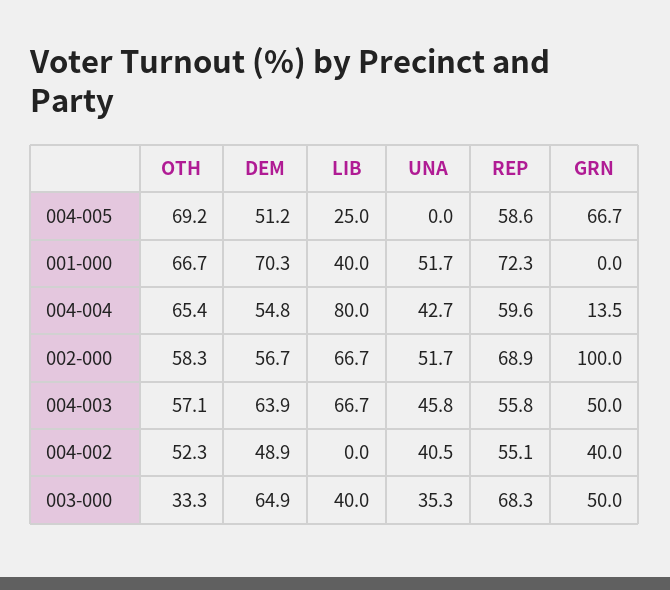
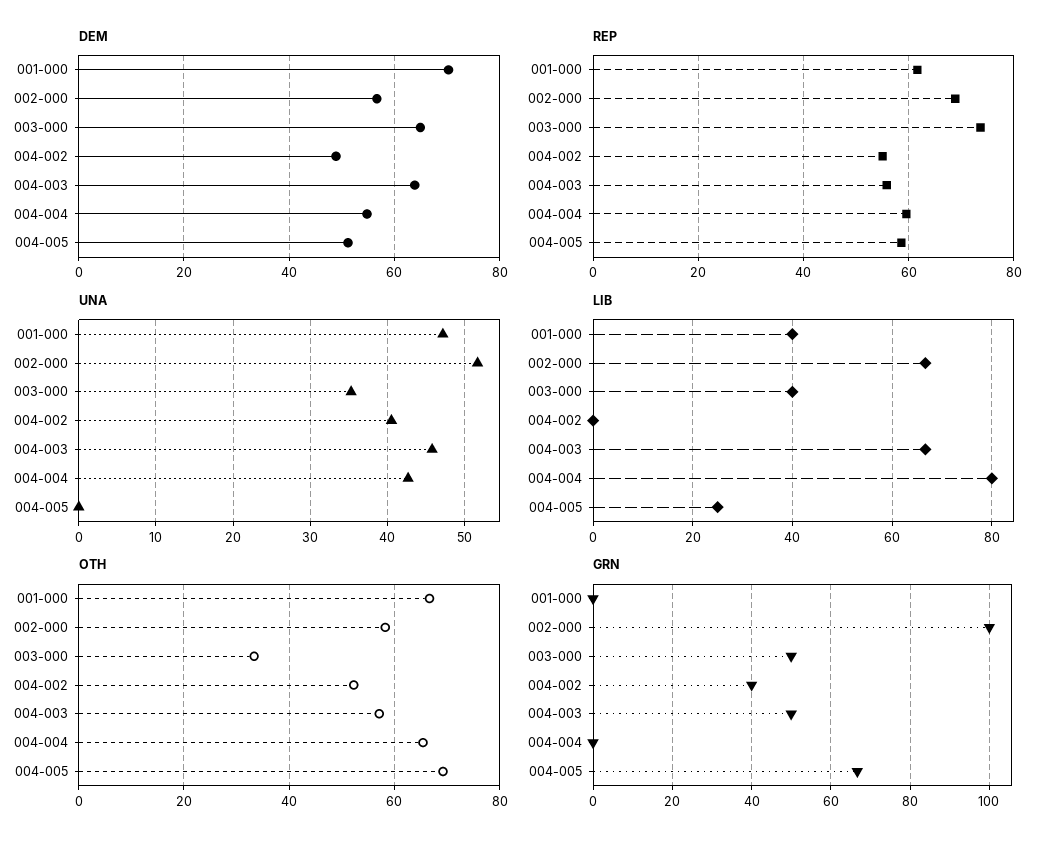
UNA, 001-000: 51.7 -> 47
REP, 001-000: 72.3 -> 62
GRN, 004-004: 13.5 -> 0
REP, 003-000: 68.3 -> 74

